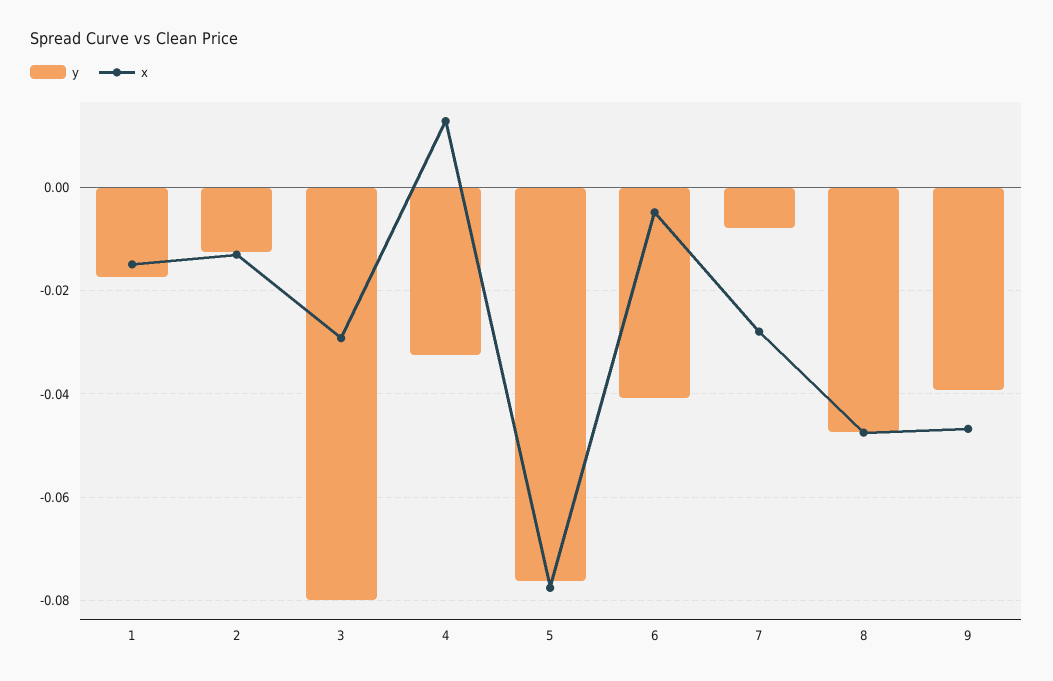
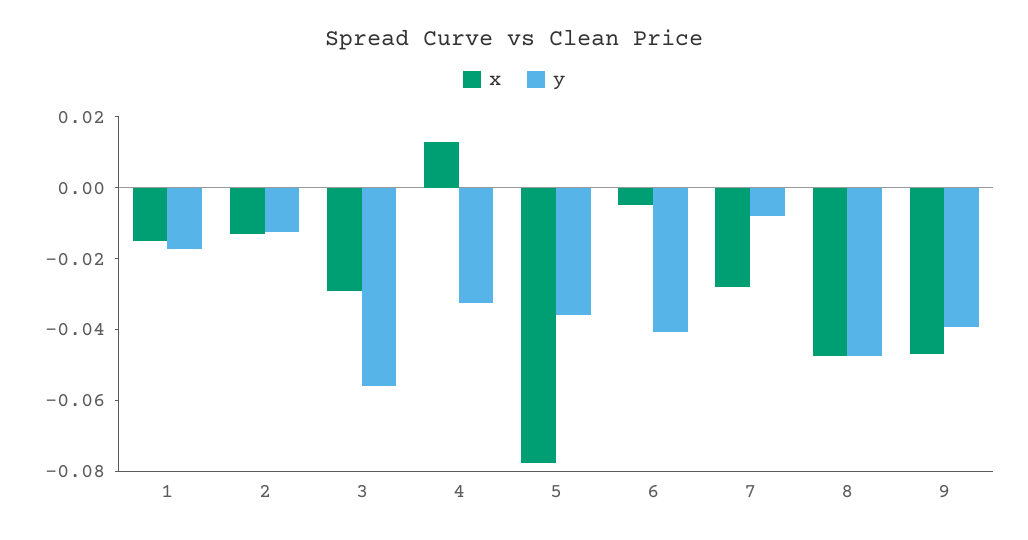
y, 3: -0.08 -> -0.055
y, 5: -0.076 -> -0.035

